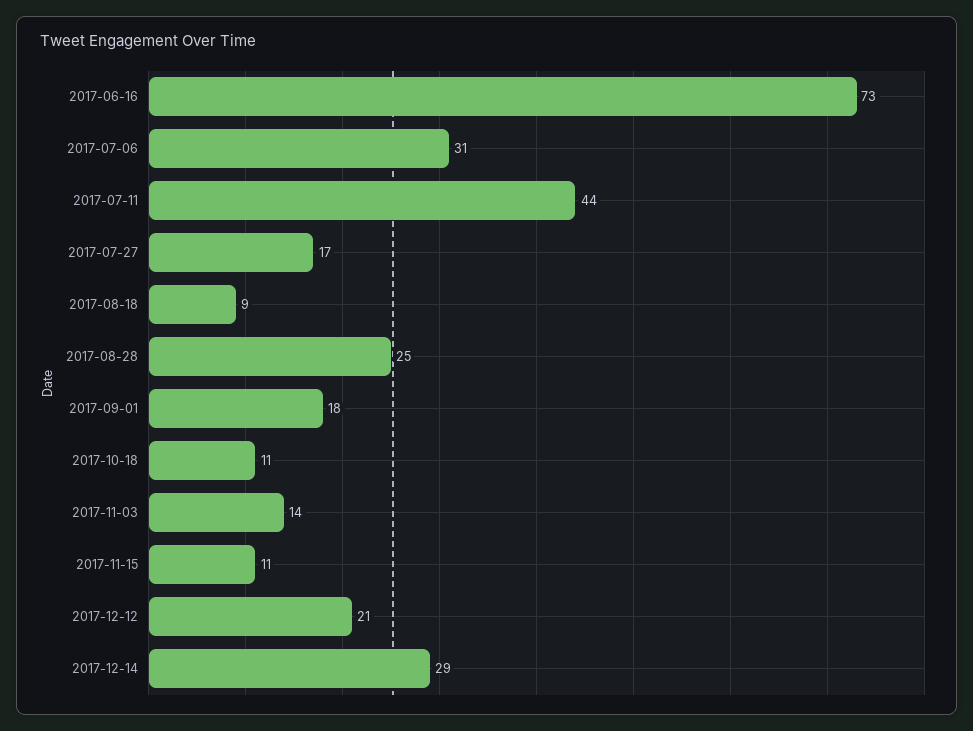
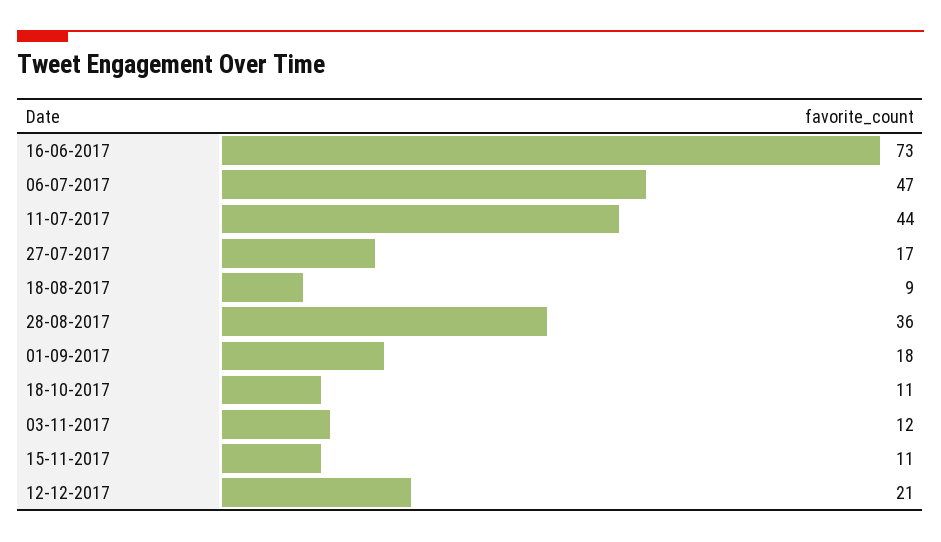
2017-07-06: 31 -> 47
2017-08-28: 25 -> 36
2017-11-03: 14 -> 12
2017-12-14: 29 -> none

